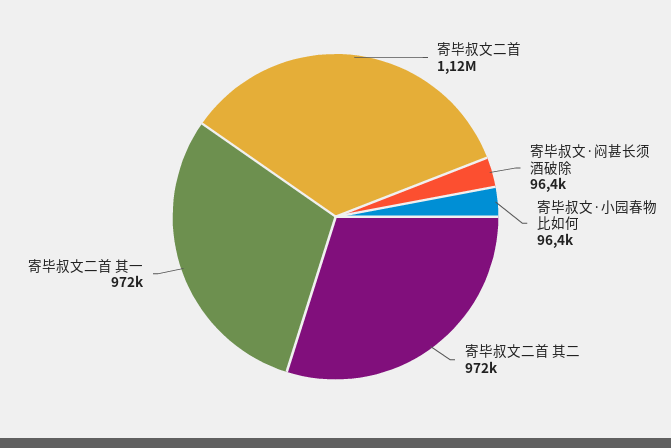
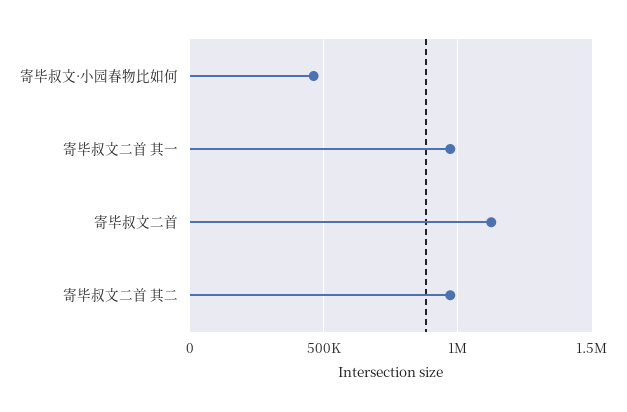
寄毕叔文·闷甚长须酒破除: 96400 -> none
寄毕叔文·小园春物比如何: 96400 -> 450000

